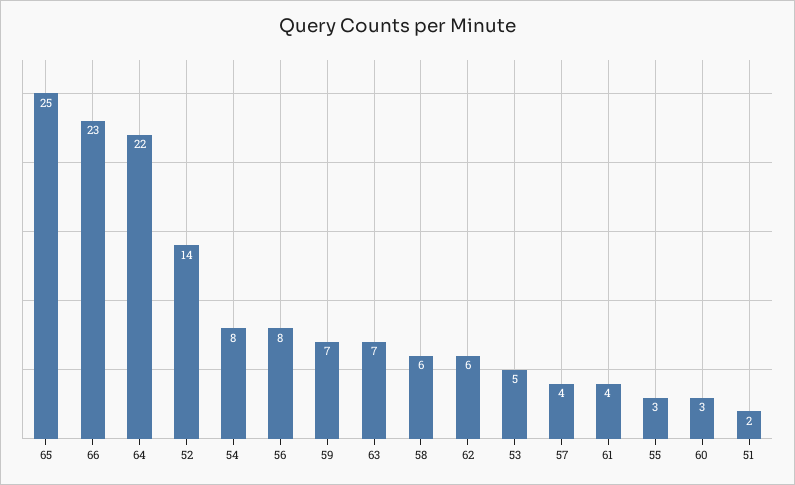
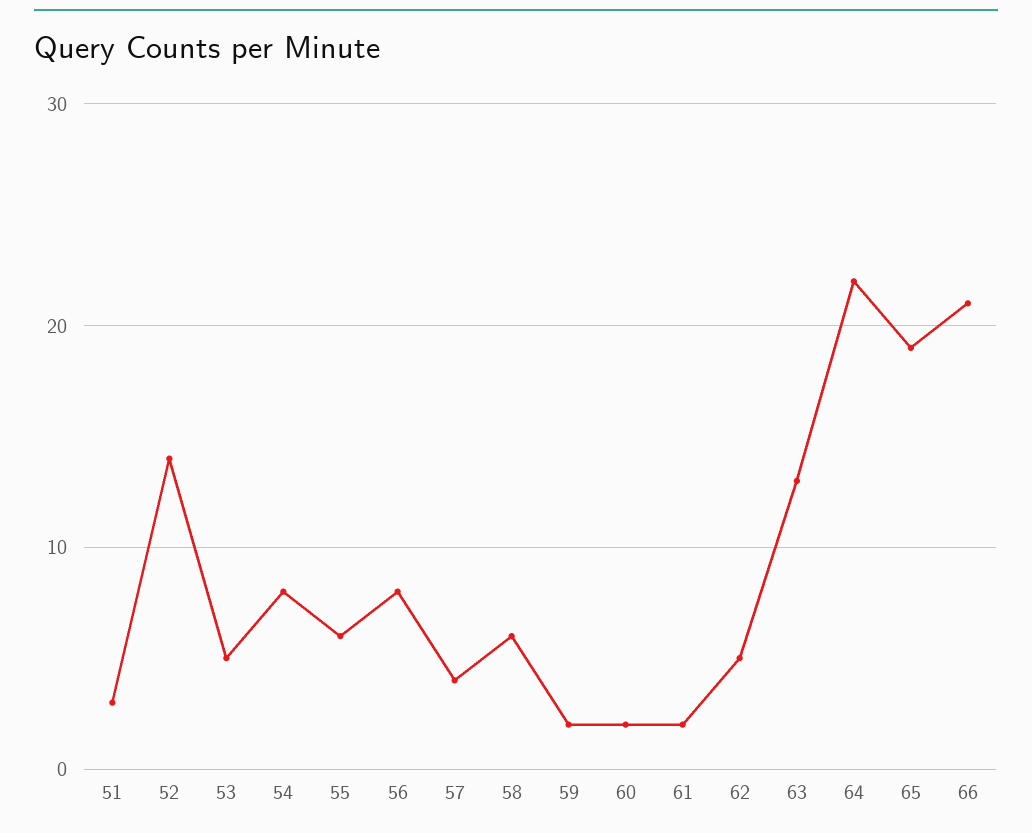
65: 25 -> 19
66: 23 -> 21
59: 7 -> 2
63: 7 -> 13
62: 6 -> 5
61: 4 -> 2
55: 3 -> 6
60: 3 -> 2
51: 2 -> 3

